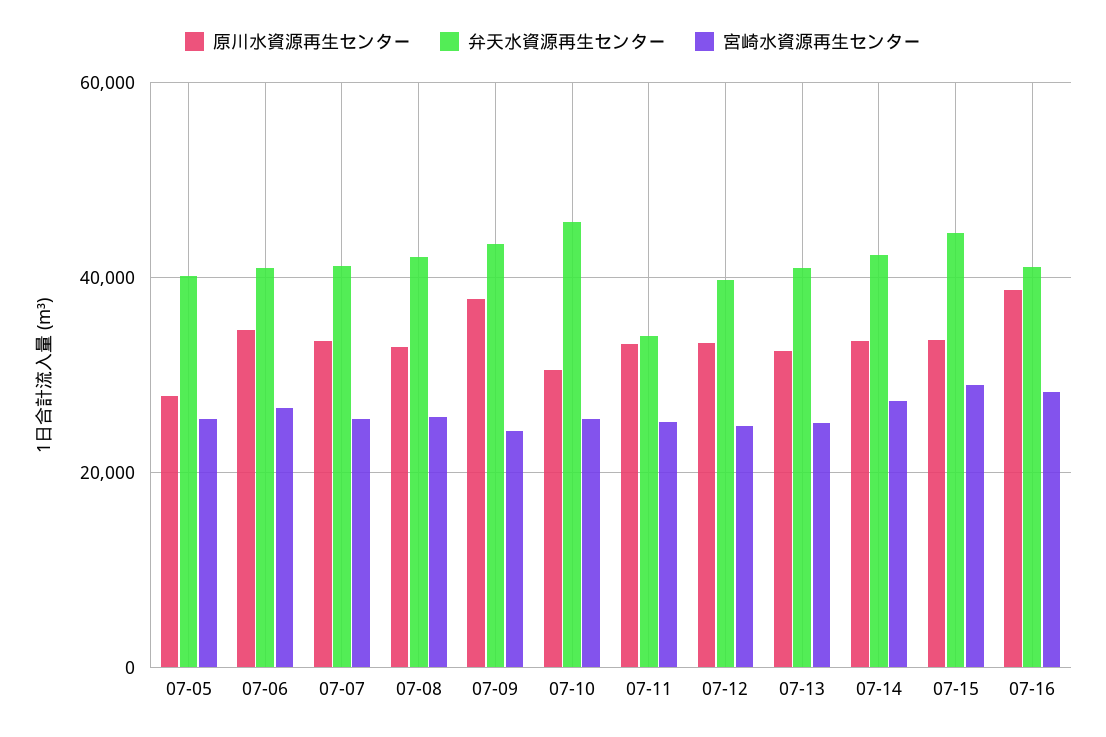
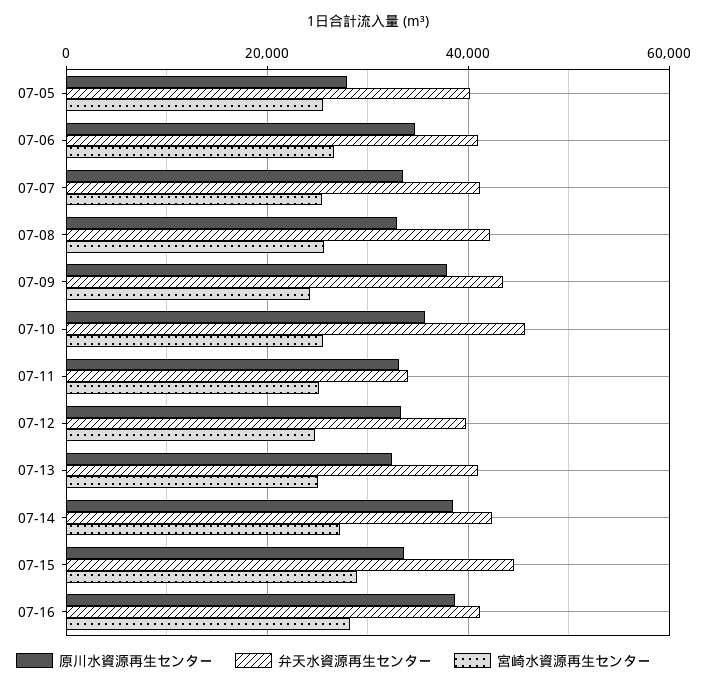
原川水資源再生センター, 07-10: 30000 -> 36000
原川水資源再生センター, 07-14: 34000 -> 38000

